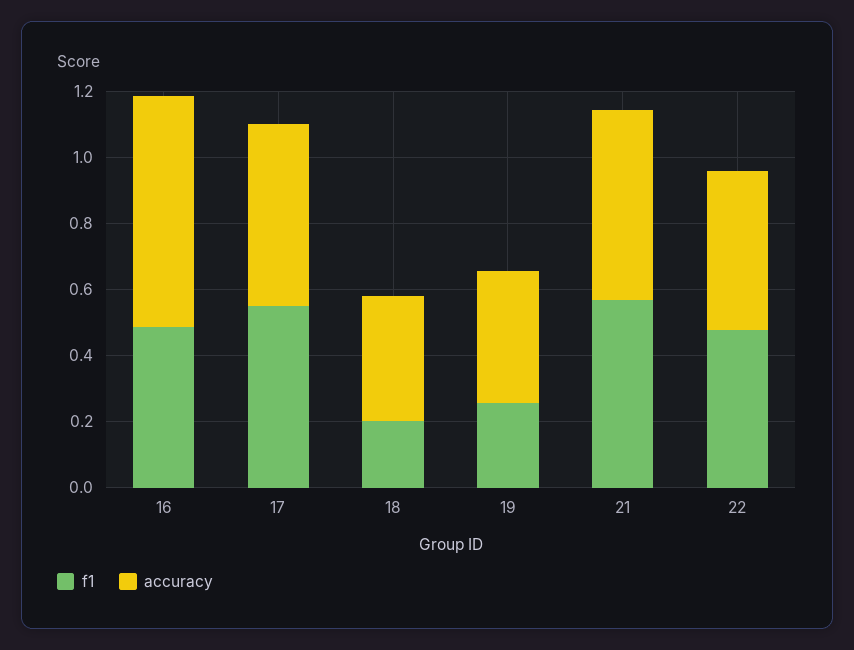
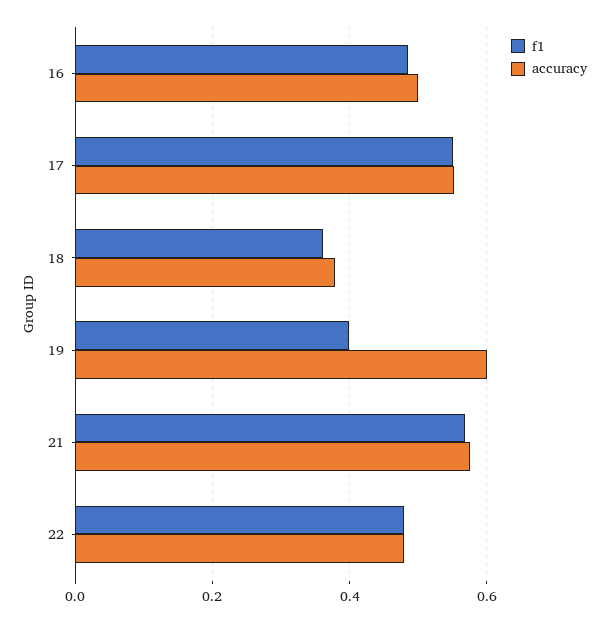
accuracy, 16: 0.7 -> 0.5
f1, 18: 0.2 -> 0.36
f1, 19: 0.25 -> 0.4
accuracy, 19: 0.4 -> 0.6

